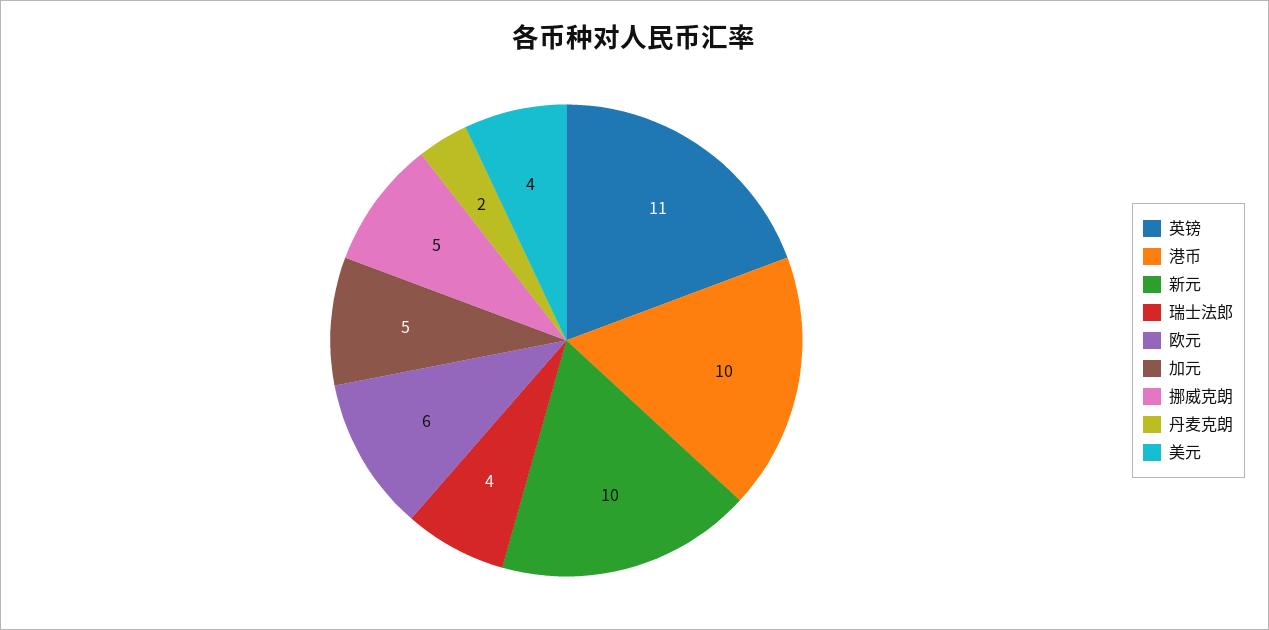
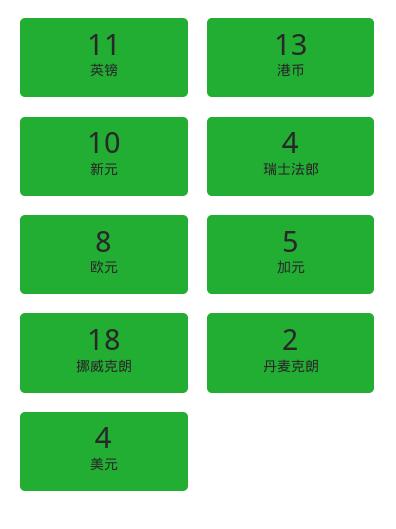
港币: 10 -> 13
欧元: 6 -> 8
挪威克朗: 5 -> 18

